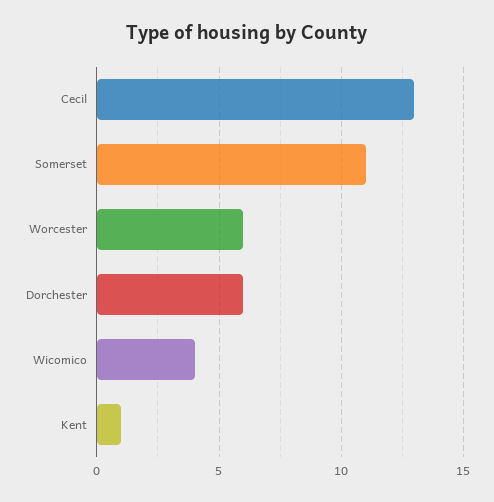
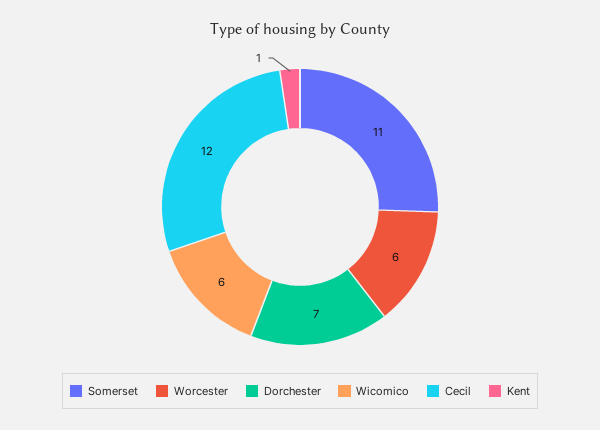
Cecil: 13 -> 12
Dorchester: 6 -> 7
Wicomico: 4 -> 6

